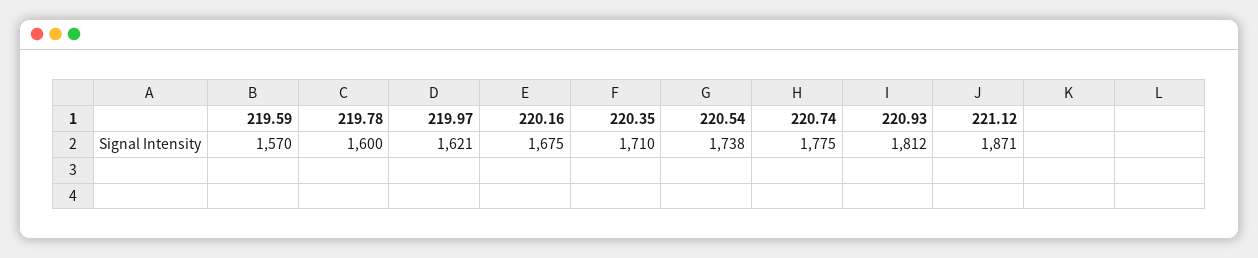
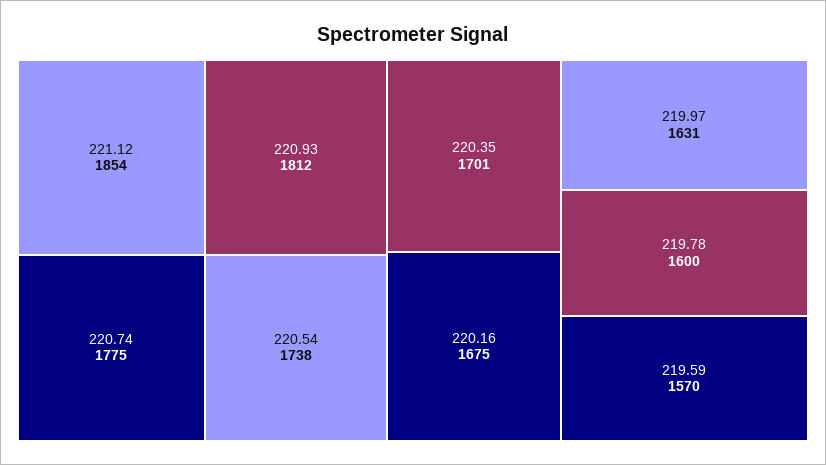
219.97: 1621 -> 1631
220.35: 1710 -> 1701
221.12: 1871 -> 1854

